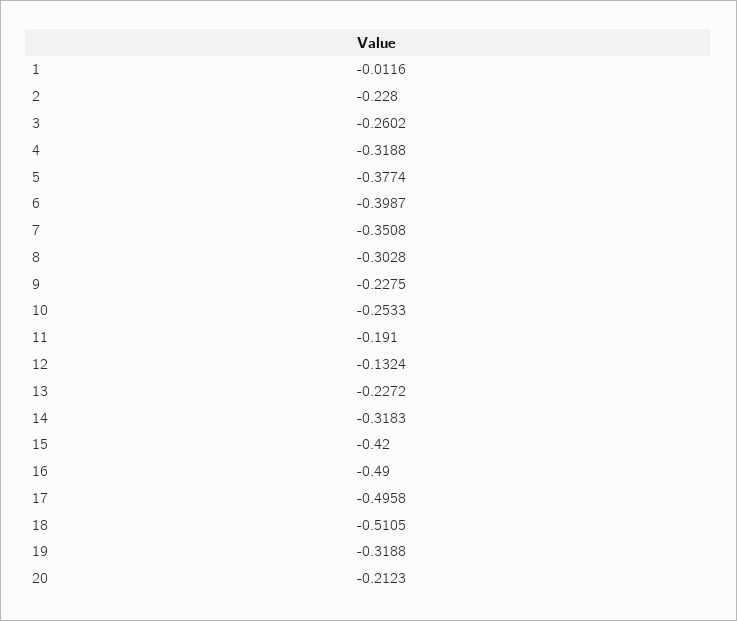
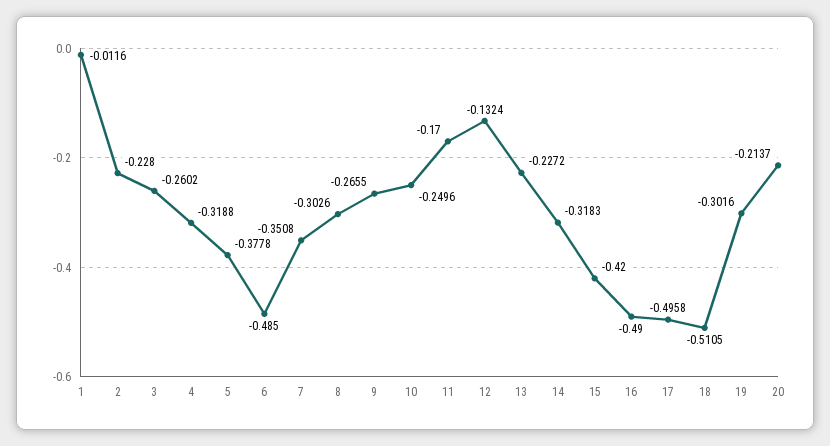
5: -0.3774 -> -0.3778
6: -0.3987 -> -0.485
8: -0.3028 -> -0.3026
9: -0.2275 -> -0.2655
10: -0.2533 -> -0.2496
11: -0.191 -> -0.17
19: -0.3188 -> -0.3016
20: -0.2123 -> -0.2137

